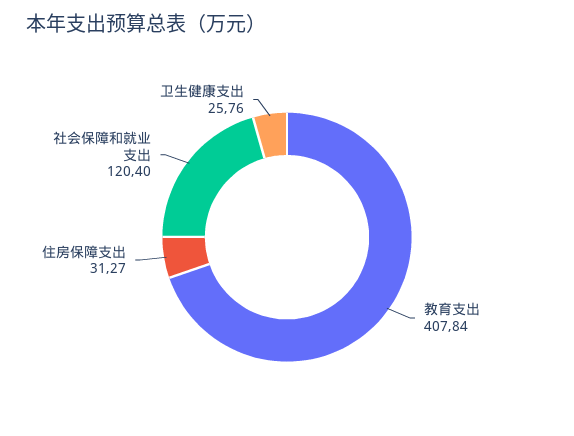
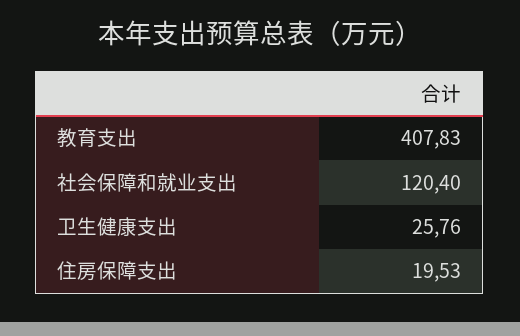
教育支出: 407.84 -> 407.83
住房保障支出: 31.27 -> 19.53

